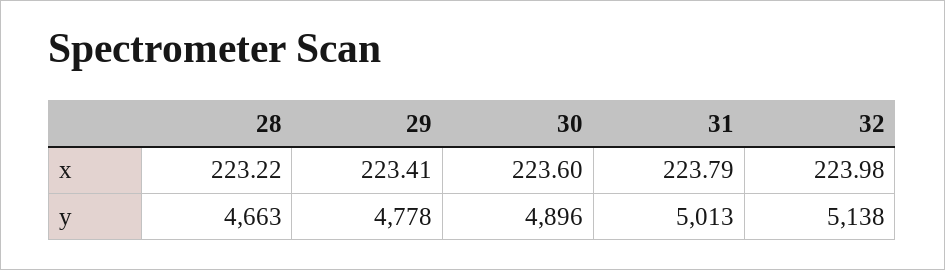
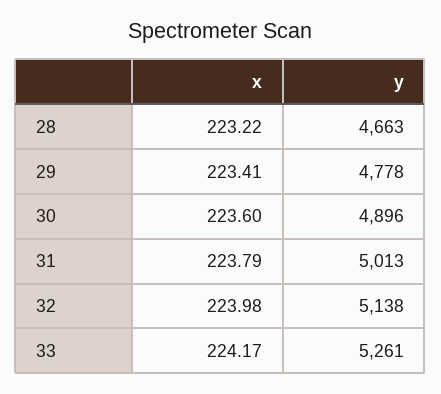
33, x: none -> 224.17
33, y: none -> 5261

